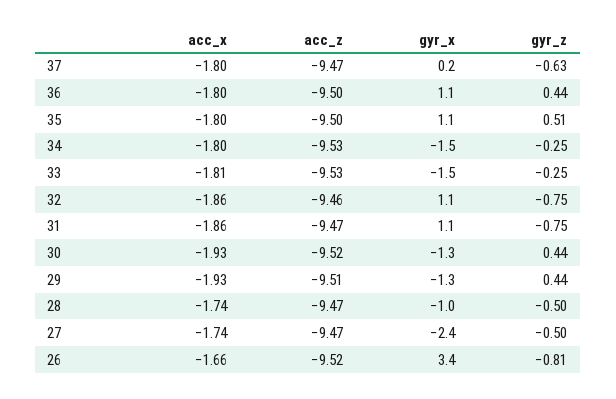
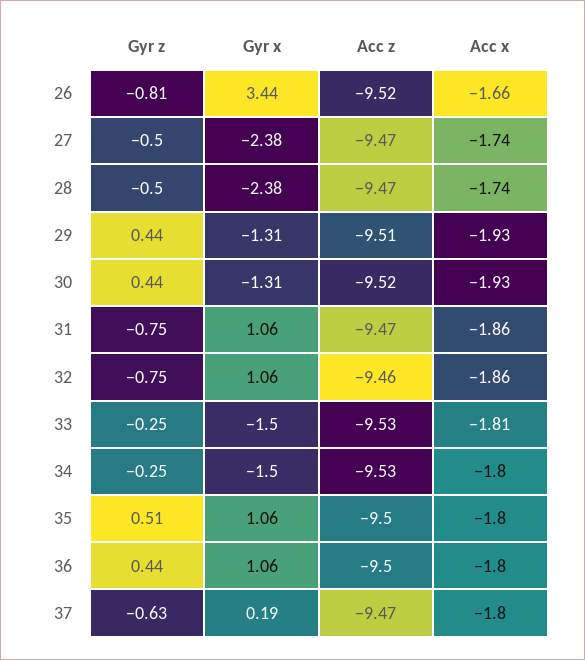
gyr_x, 28: -1 -> -2.38

